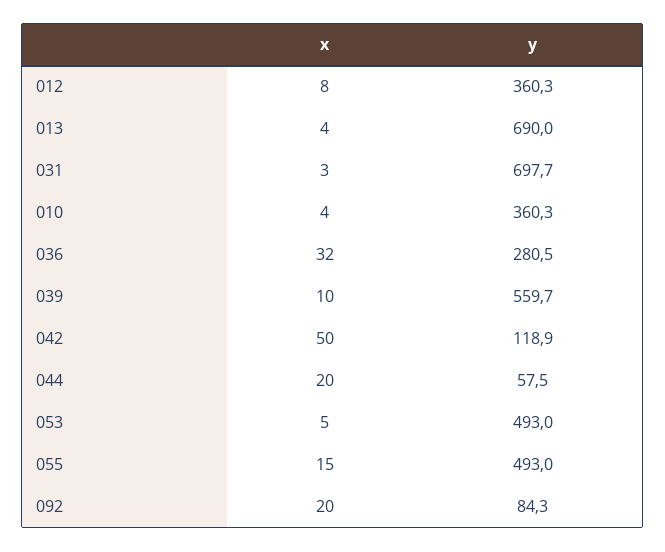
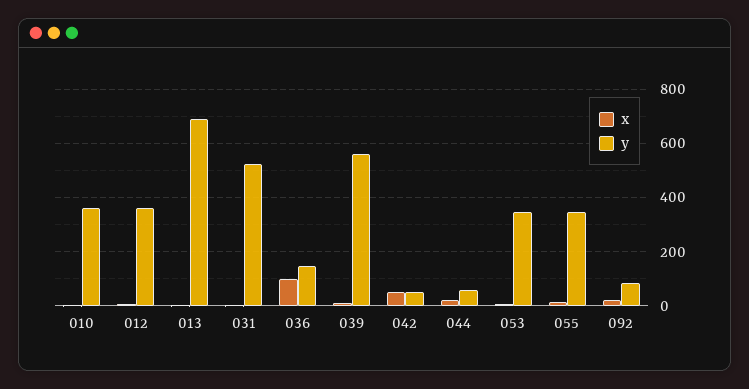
y, 031: 697.7 -> 525
x, 036: 32 -> 100
y, 036: 280.5 -> 150
y, 042: 118.9 -> 50
y, 053: 493 -> 350
y, 055: 493 -> 350

